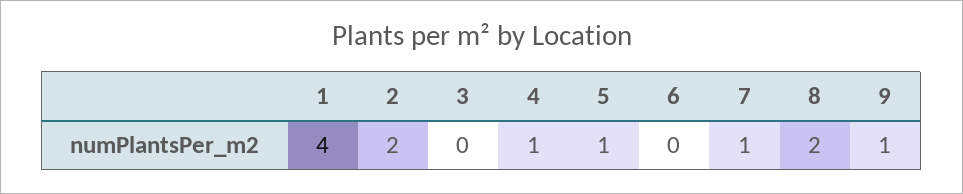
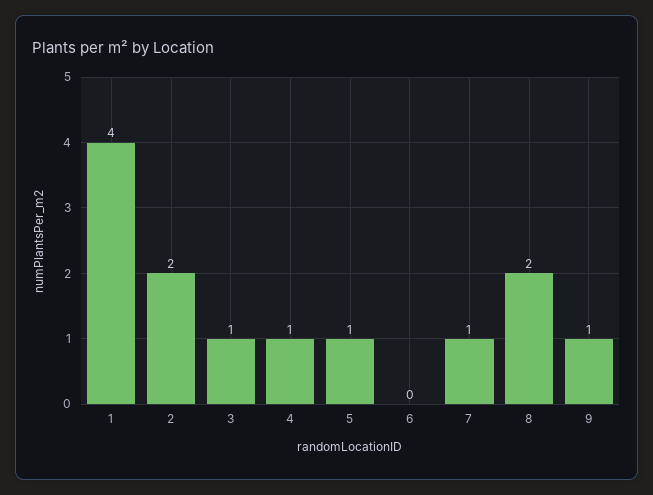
3: 0 -> 1

